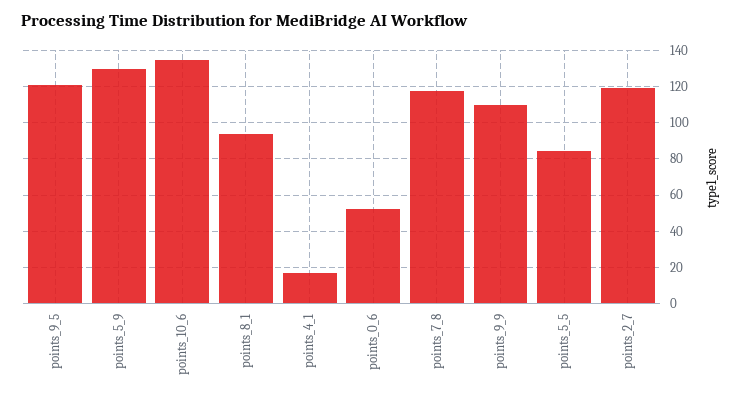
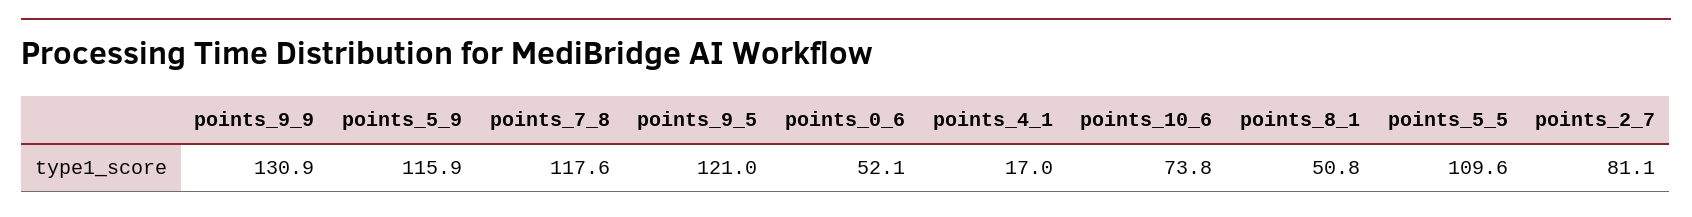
points_5_9: 130 -> 115.9
points_10_6: 135 -> 73.8
points_8_1: 95 -> 50.8
points_9_9: 110 -> 130.9
points_5_5: 85 -> 109.6
points_2_7: 120 -> 81.1

